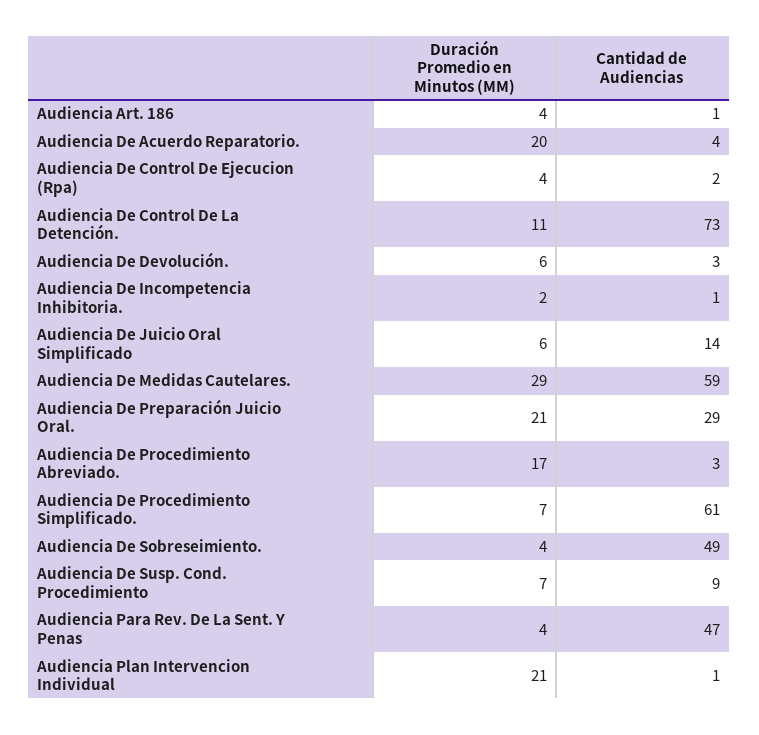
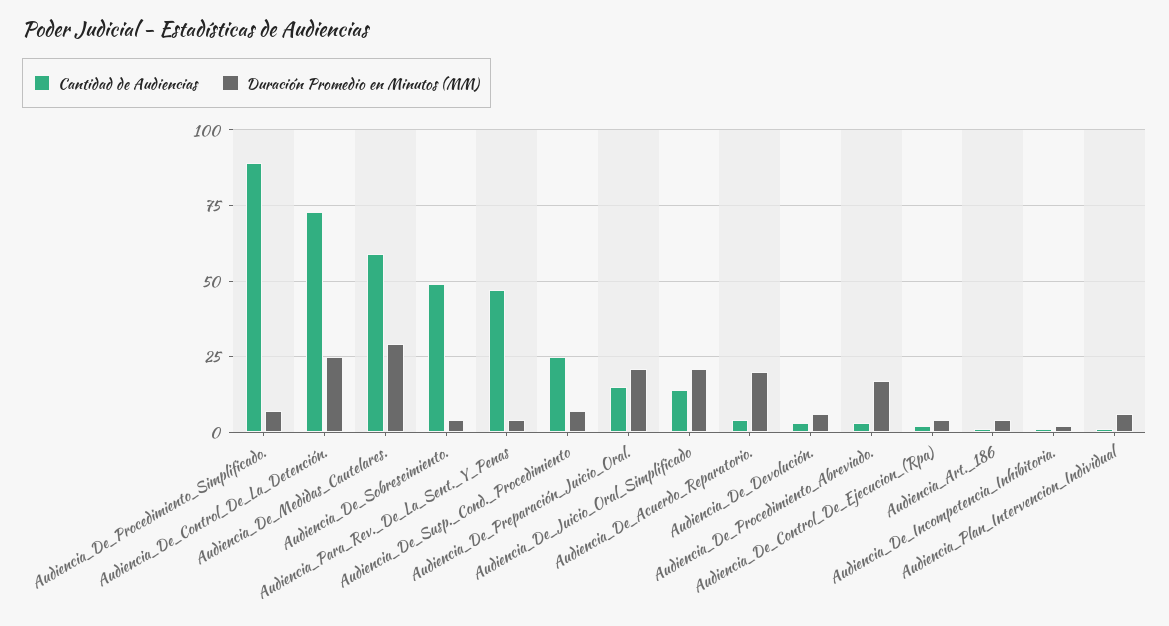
Duración Promedio en Minutos (MM), Audiencia De Control De La Detención.: 11 -> 25
Duración Promedio en Minutos (MM), Audiencia De Juicio Oral Simplificado: 6 -> 20
Cantidad de Audiencias, Audiencia De Preparación Juicio Oral.: 29 -> 15
Cantidad de Audiencias, Audiencia De Procedimiento Simplificado.: 61 -> 90
Cantidad de Audiencias, Audiencia De Susp. Cond. Procedimiento: 9 -> 25
Duración Promedio en Minutos (MM), Audiencia Plan Intervencion Individual: 21 -> 5

